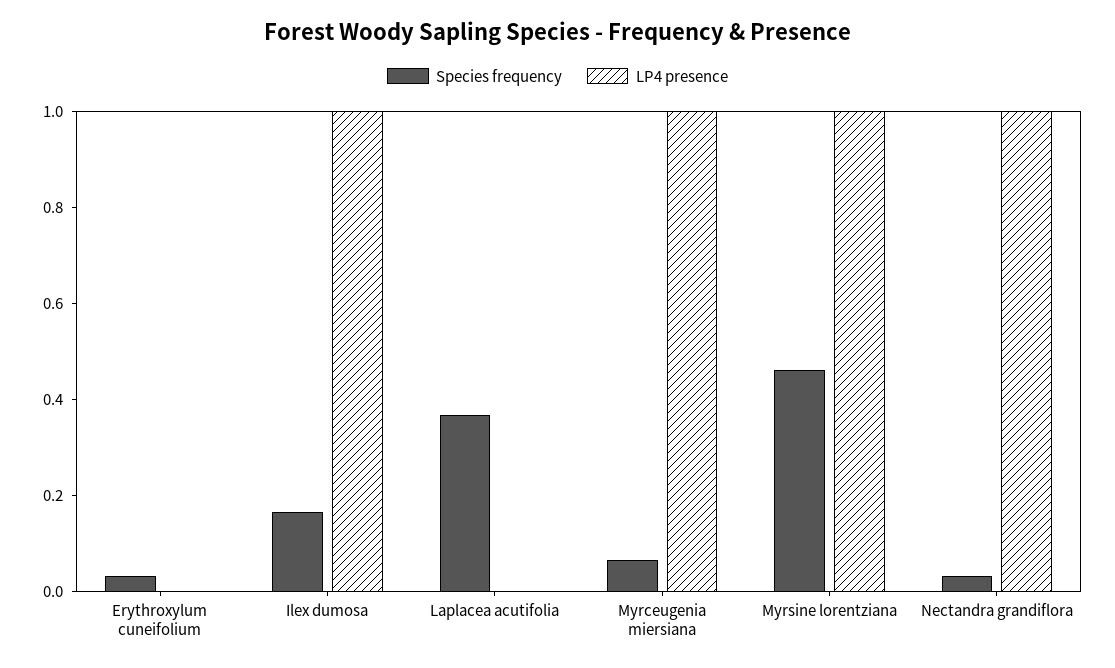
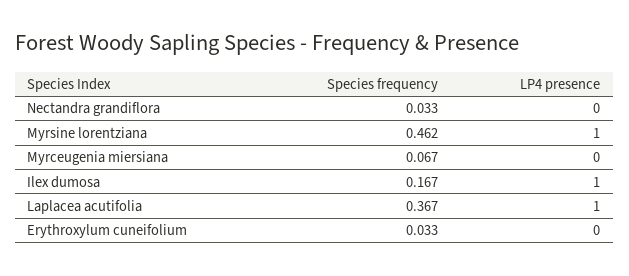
LP4 presence, Laplacea acutifolia: 0 -> 1
LP4 presence, Myrceugenia miersiana: 1 -> 0
LP4 presence, Nectandra grandiflora: 1 -> 0

